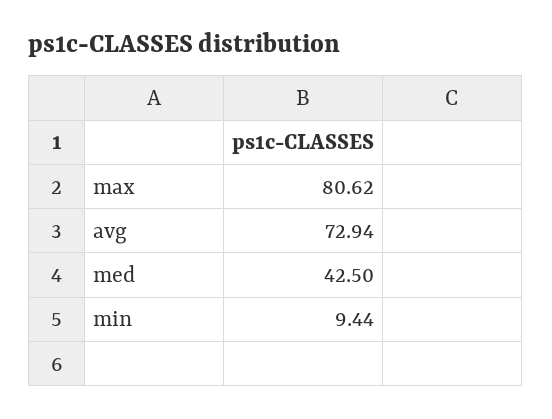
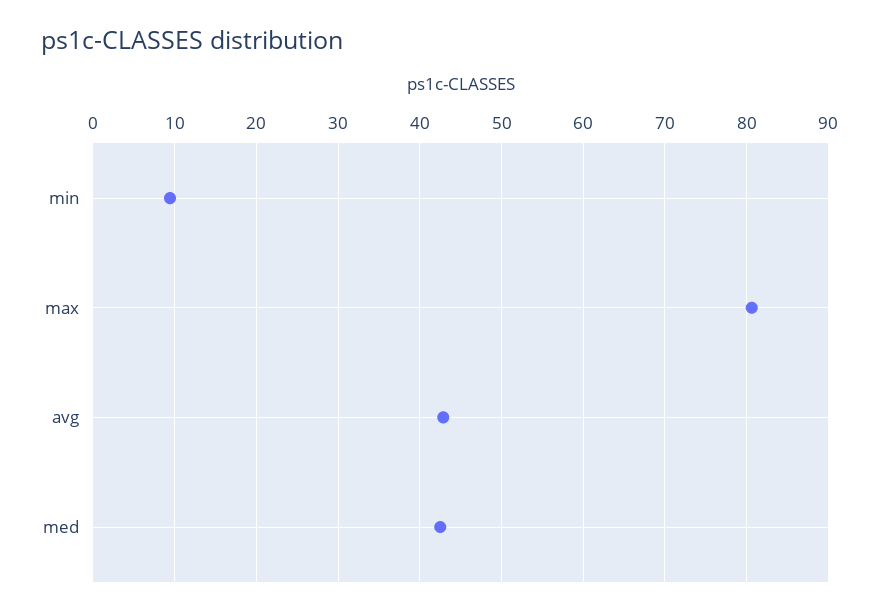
avg: 72.94 -> 43

